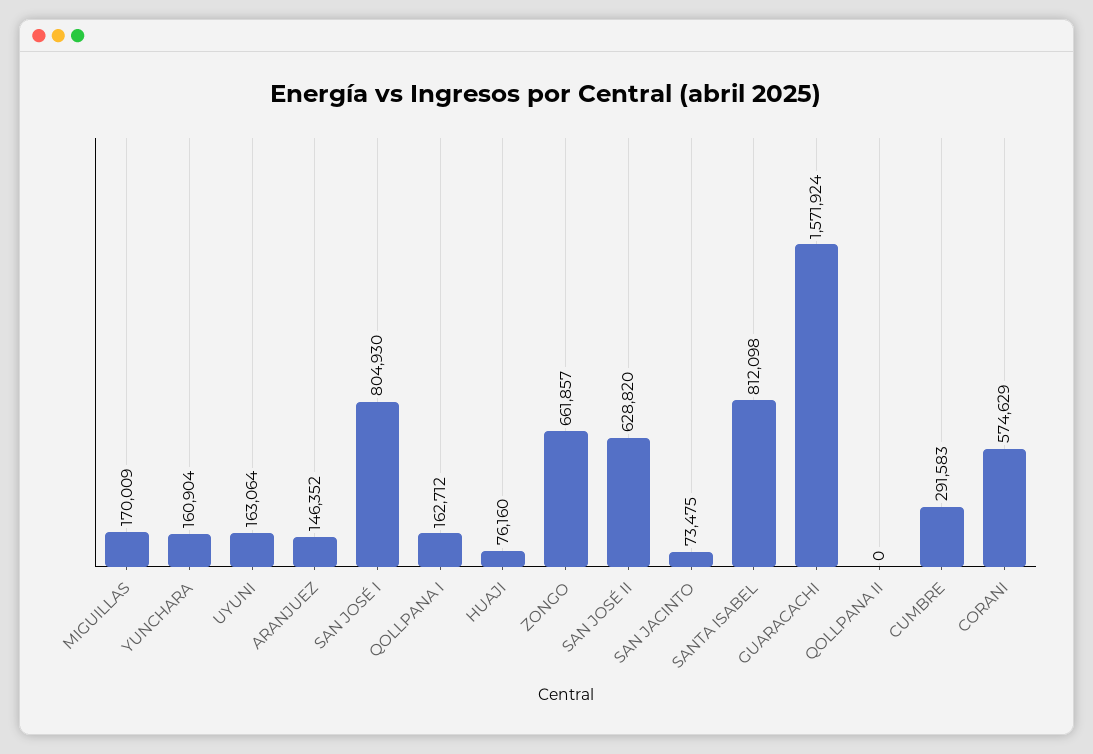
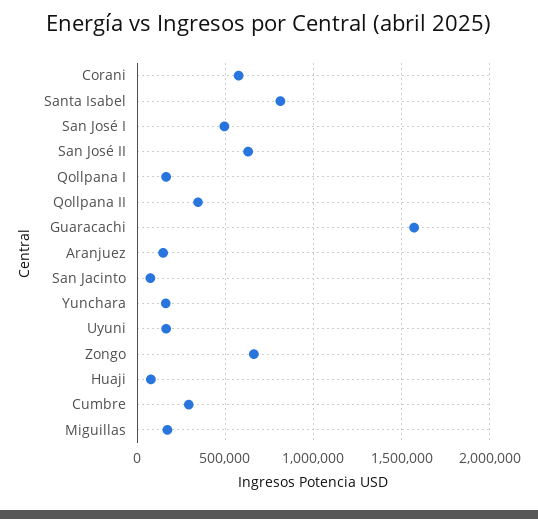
SAN JOSÉ I: 804930 -> 500000
QOLLPANA II: 0 -> 350000

